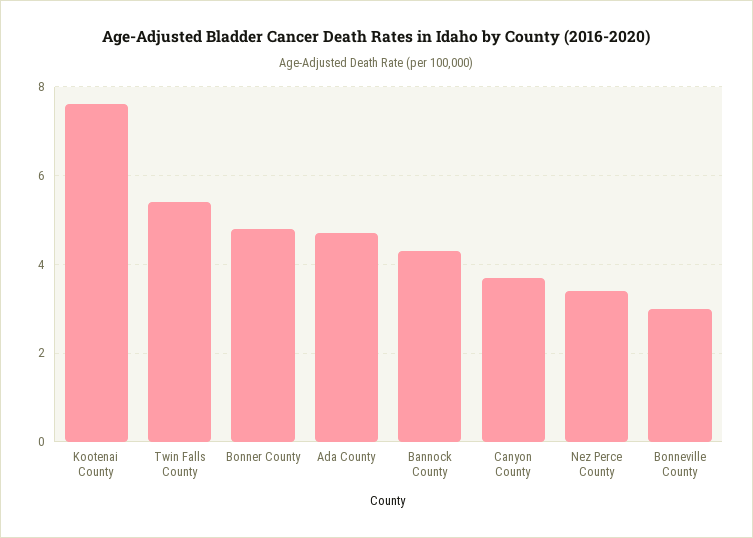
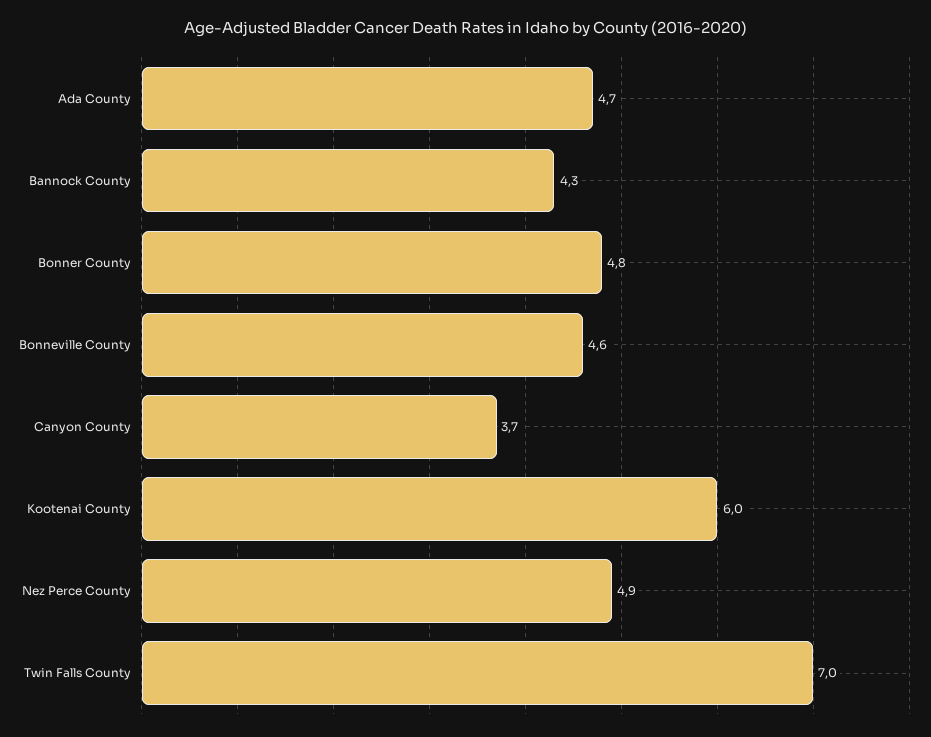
Kootenai County: 7.5 -> 6
Twin Falls County: 5.5 -> 7
Nez Perce County: 3.5 -> 4.9
Bonneville County: 3 -> 4.6

